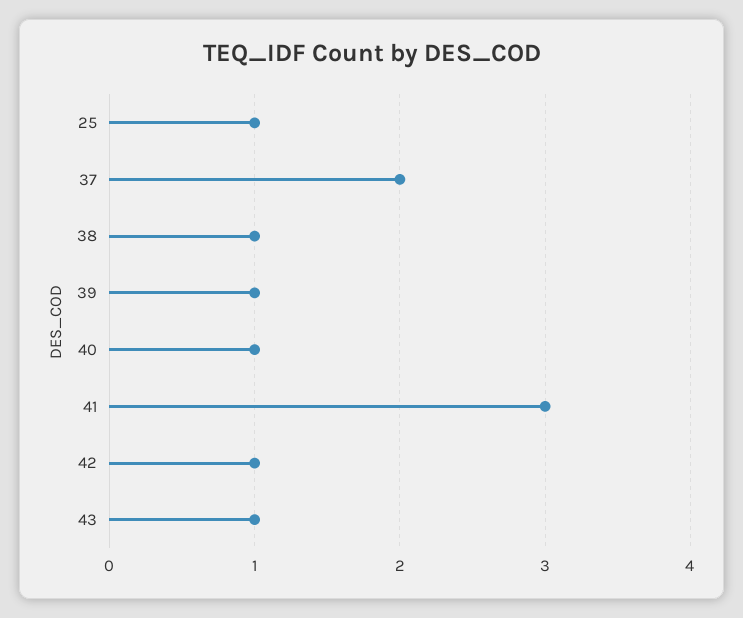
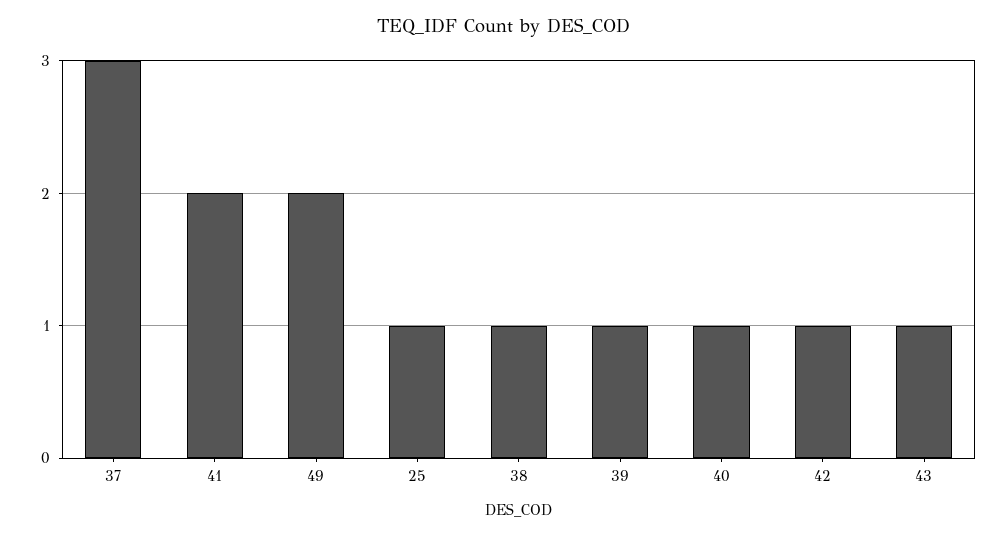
37: 2 -> 3
41: 3 -> 2
49: none -> 2

